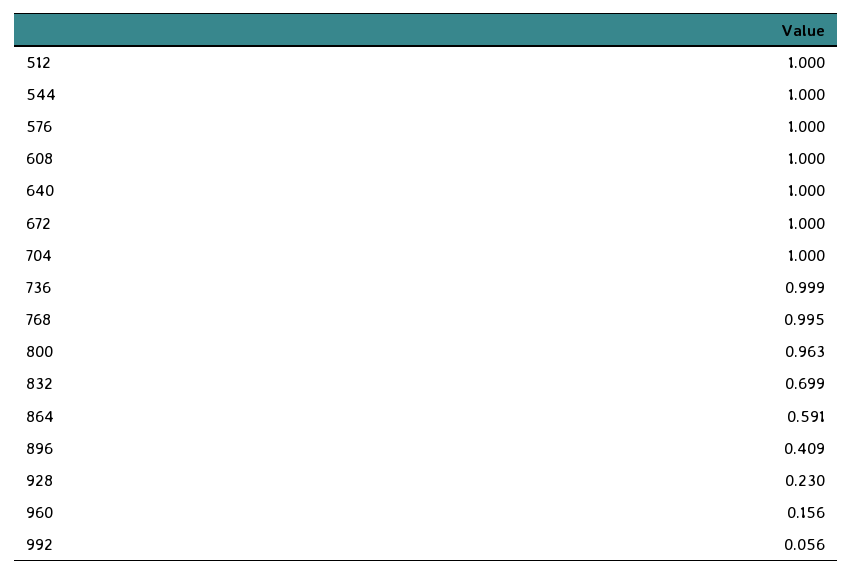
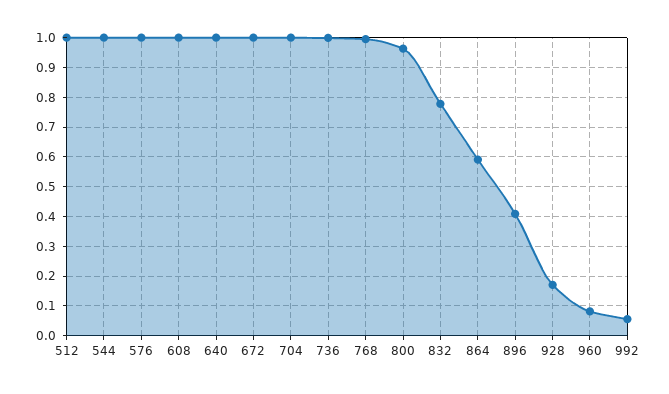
832: 0.699 -> 0.775
928: 0.23 -> 0.175
960: 0.156 -> 0.075

